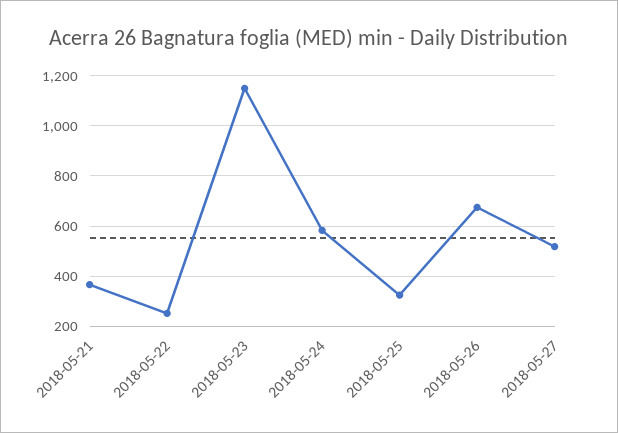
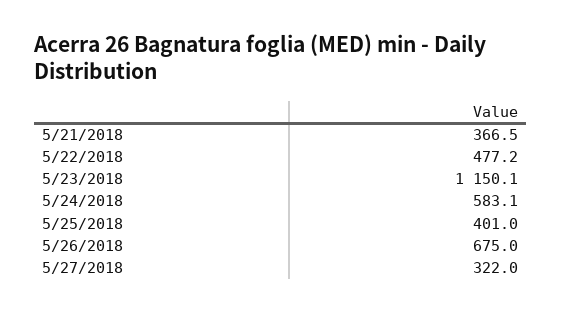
2018-05-22: 250 -> 477.2
2018-05-25: 325 -> 401
2018-05-27: 525 -> 322

